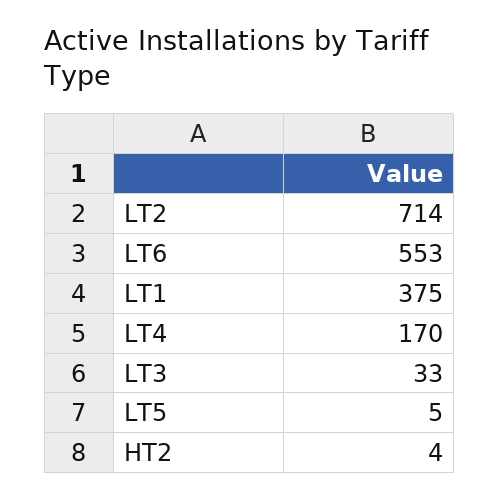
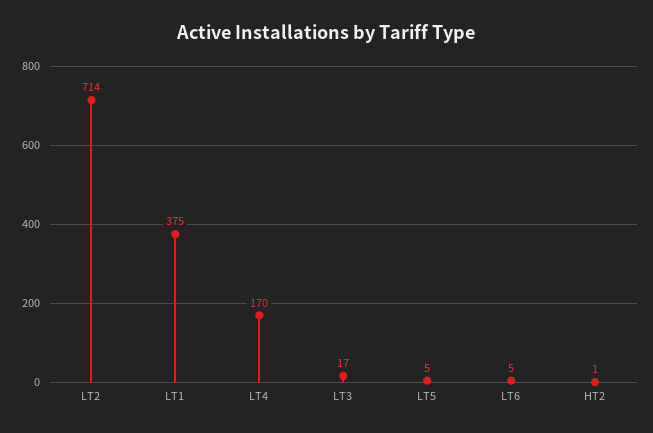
LT6: 553 -> 5
LT3: 33 -> 17
HT2: 4 -> 1

